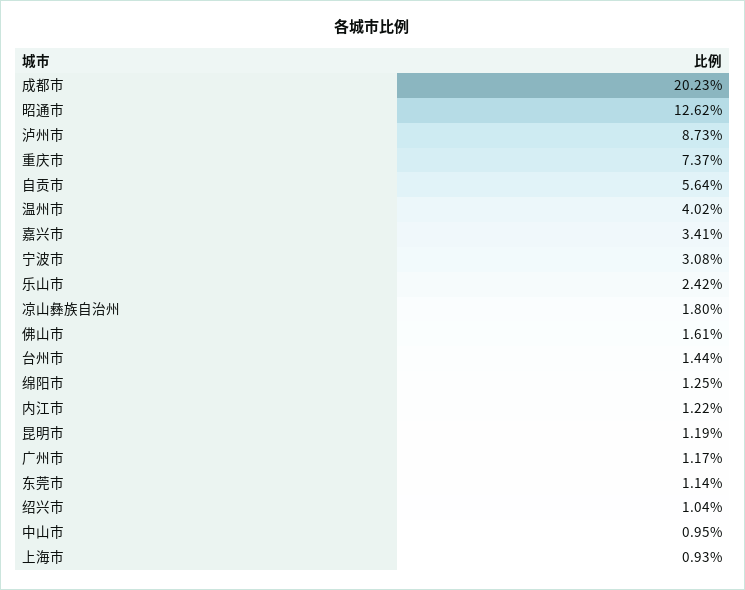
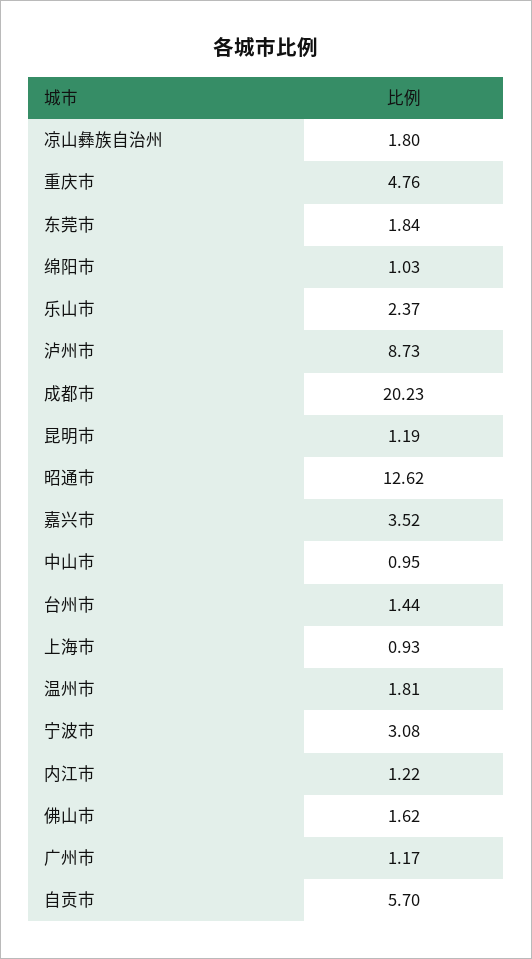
重庆市: 7.37 -> 4.76
自贡市: 5.64 -> 5.7
温州市: 4.02 -> 1.81
嘉兴市: 3.41 -> 3.52
乐山市: 2.42 -> 2.37
佛山市: 1.61 -> 1.62
绵阳市: 1.25 -> 1.03
东莞市: 1.14 -> 1.84
绍兴市: 1.04 -> none

